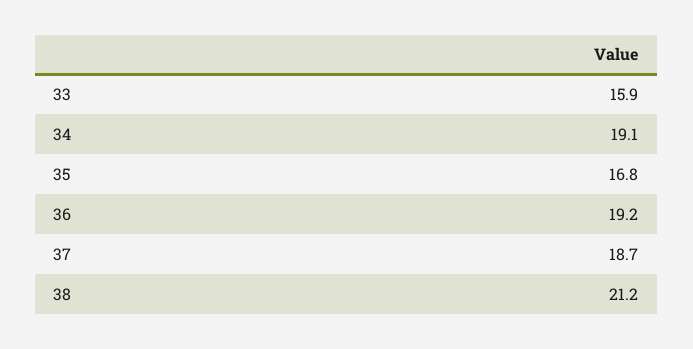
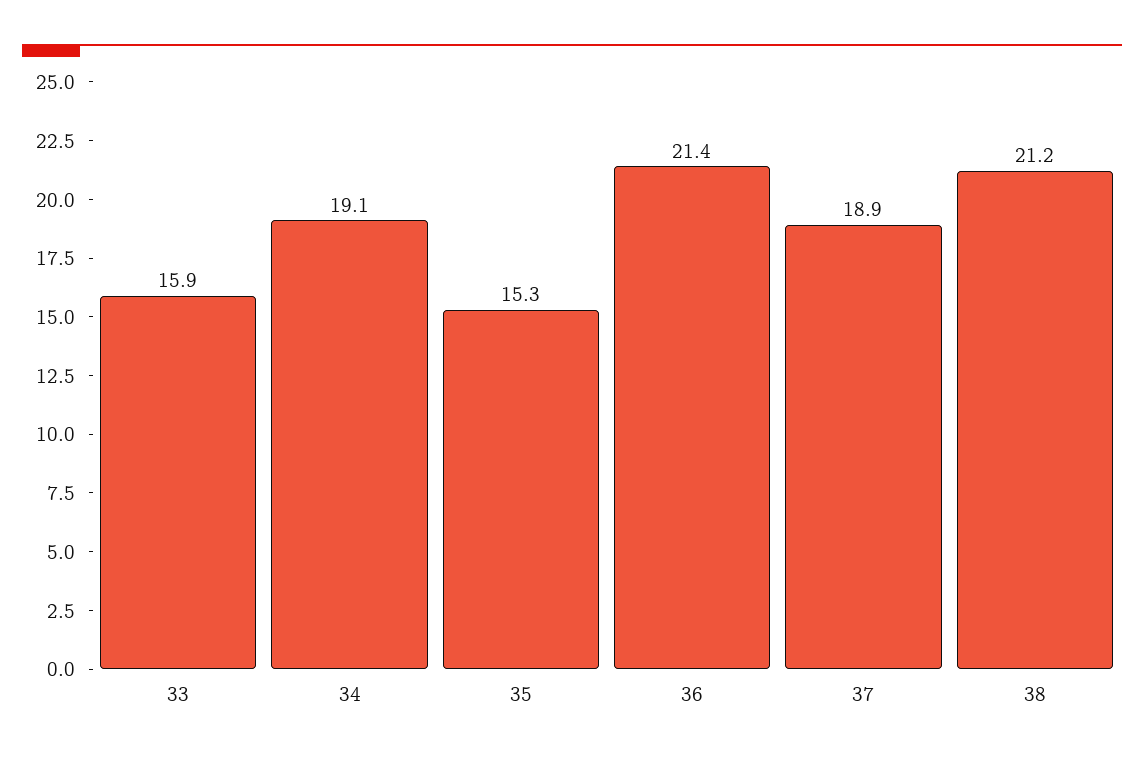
35: 16.8 -> 15.3
36: 19.2 -> 21.4
37: 18.7 -> 18.9

